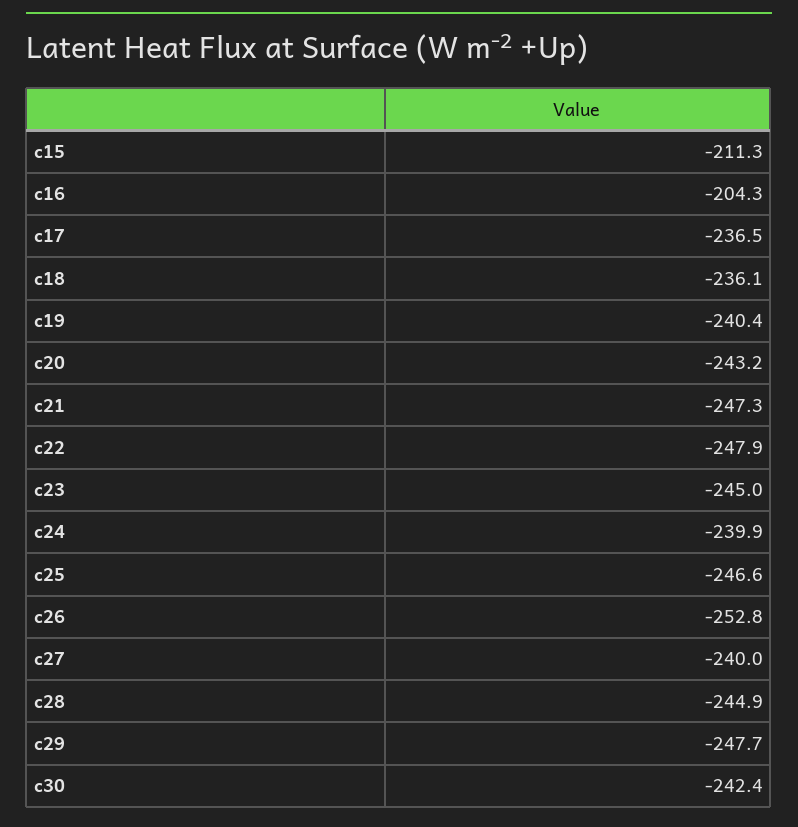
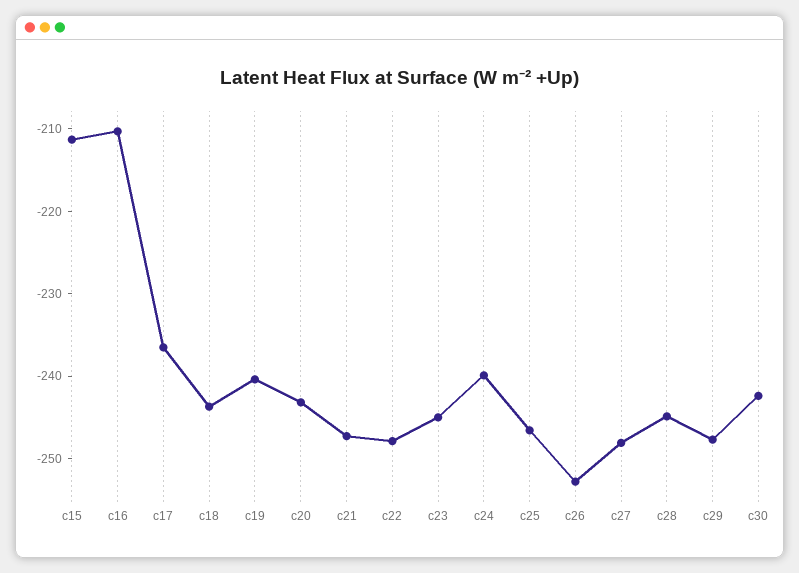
c16: -204.3 -> -210
c18: -236.1 -> -244
c27: -240 -> -248

